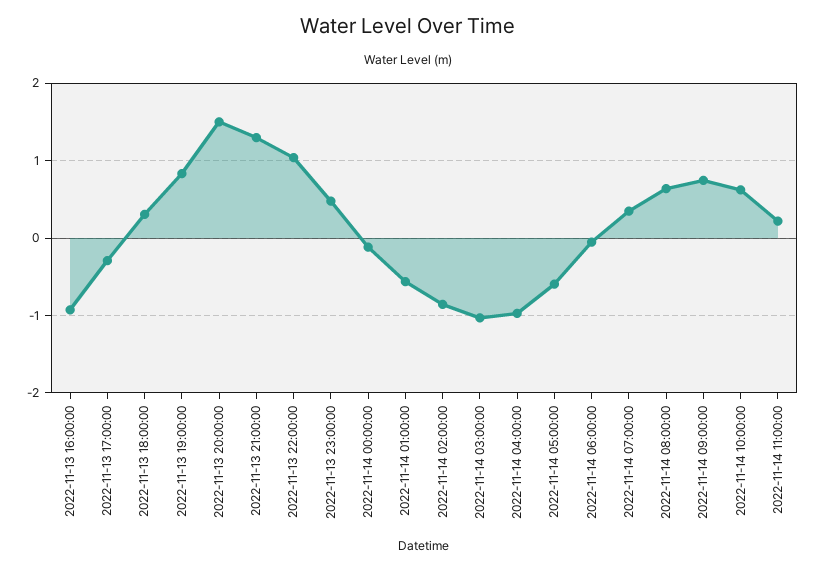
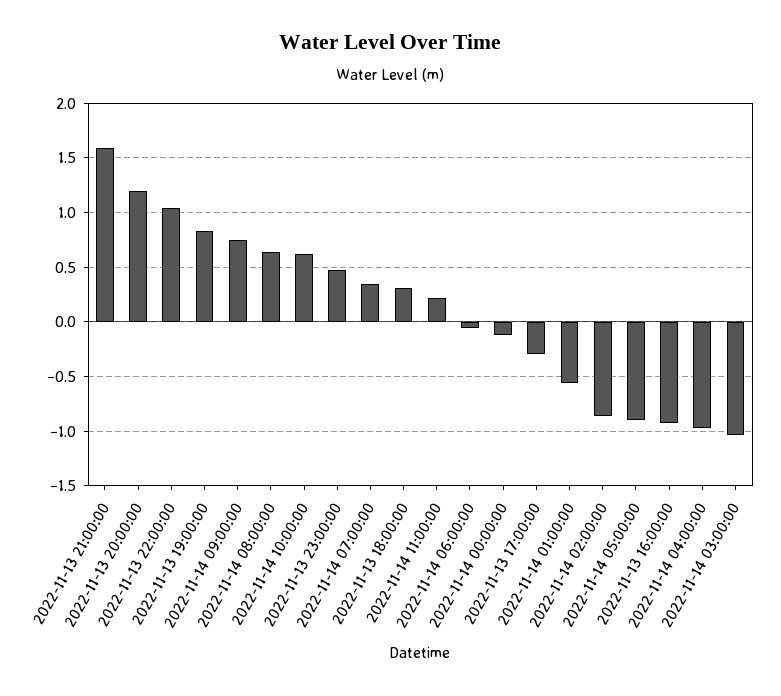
2022-11-13 20:00:00: 1.5 -> 1.2
2022-11-13 21:00:00: 1.3 -> 1.6
2022-11-14 05:00:00: -0.6 -> -0.9

